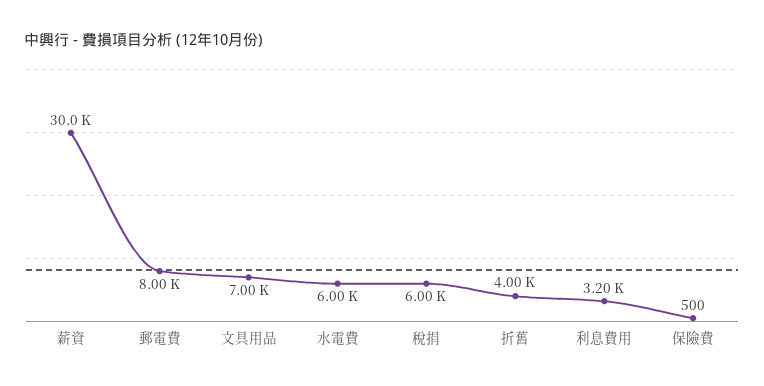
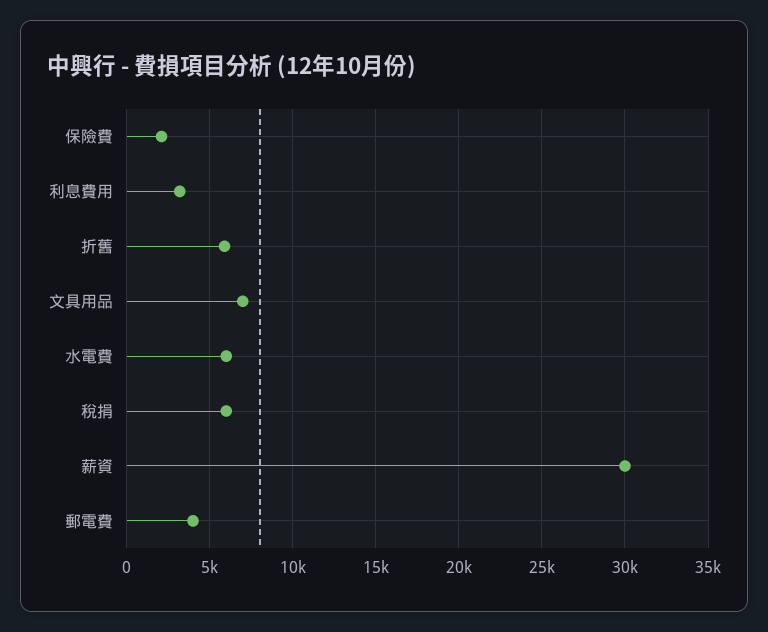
郵電費: 8000 -> 4000
折舊: 4000 -> 6000
保險費: 500 -> 2000

